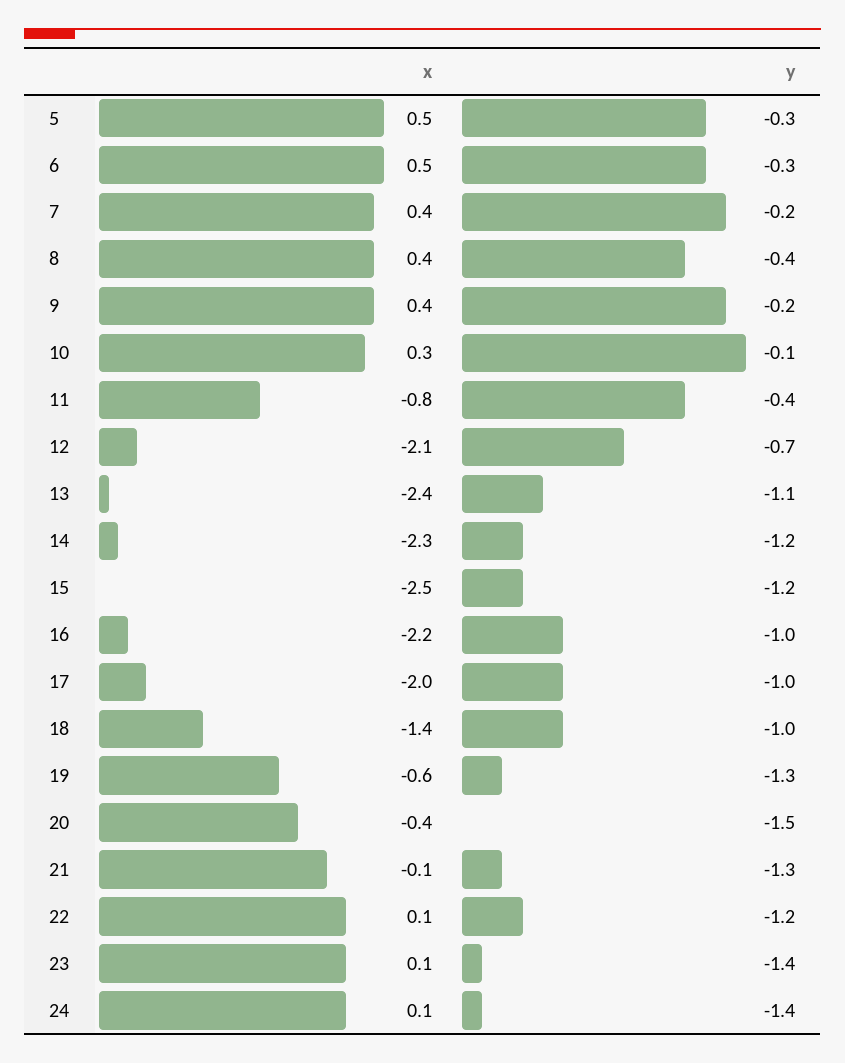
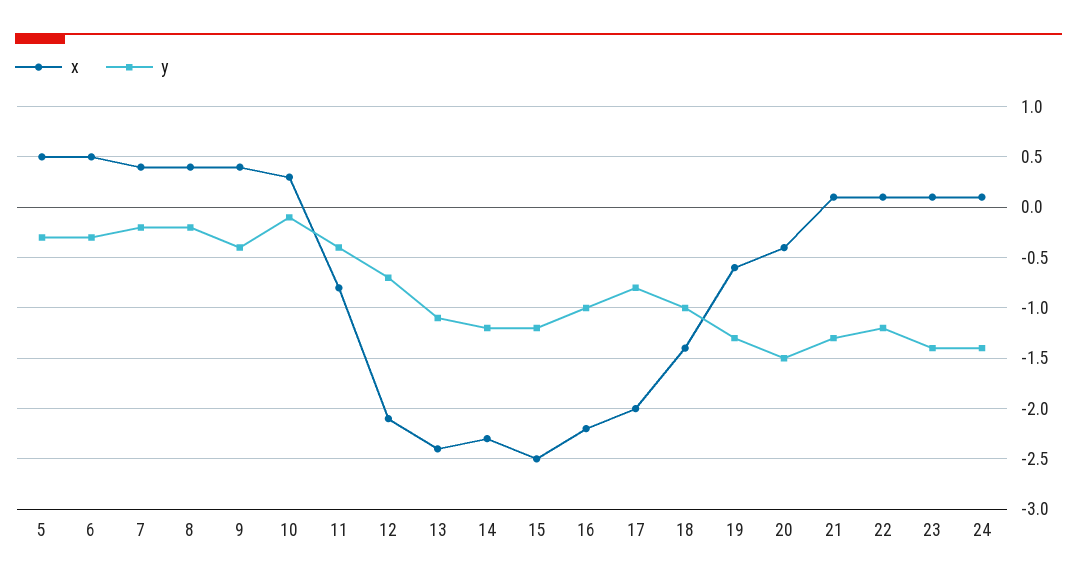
y, 8: -0.4 -> -0.2
y, 9: -0.2 -> -0.4
y, 17: -1 -> -0.8
x, 21: -0.1 -> 0.1

